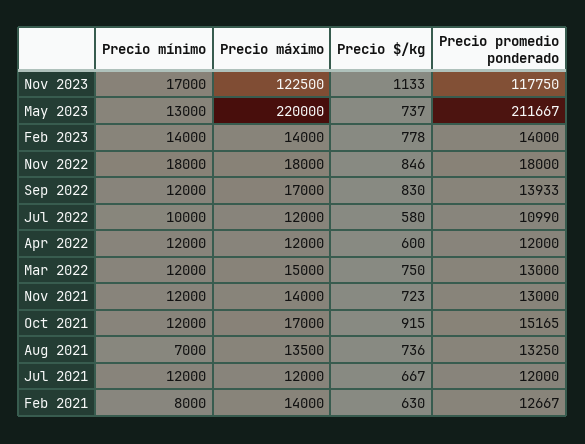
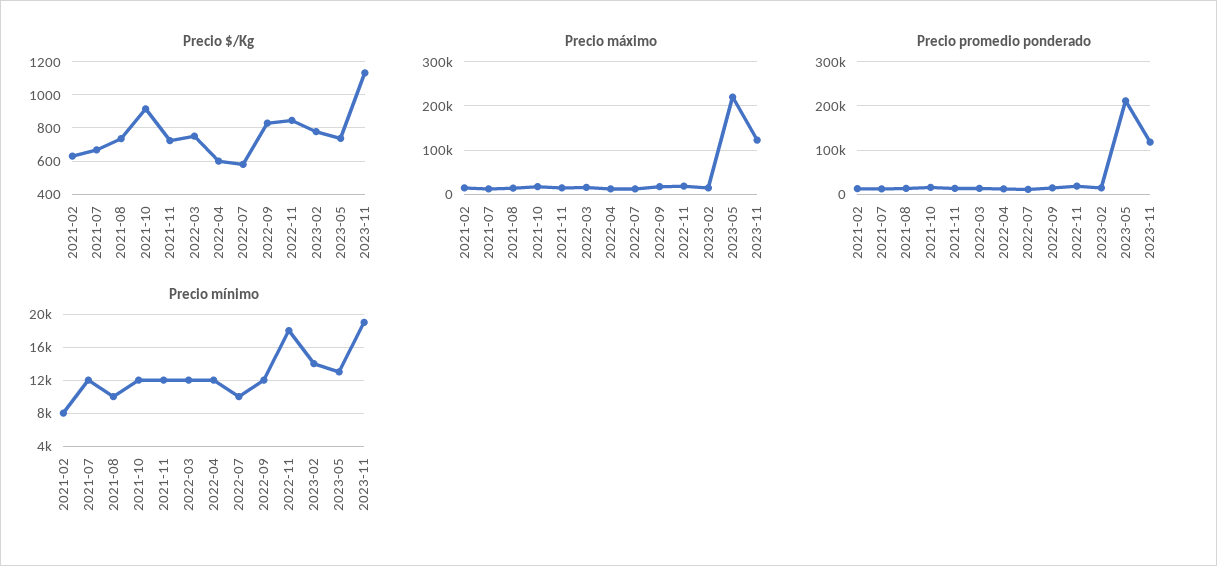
Precio mínimo, Nov 2023: 17000 -> 19000
Precio mínimo, Aug 2021: 7000 -> 10000

